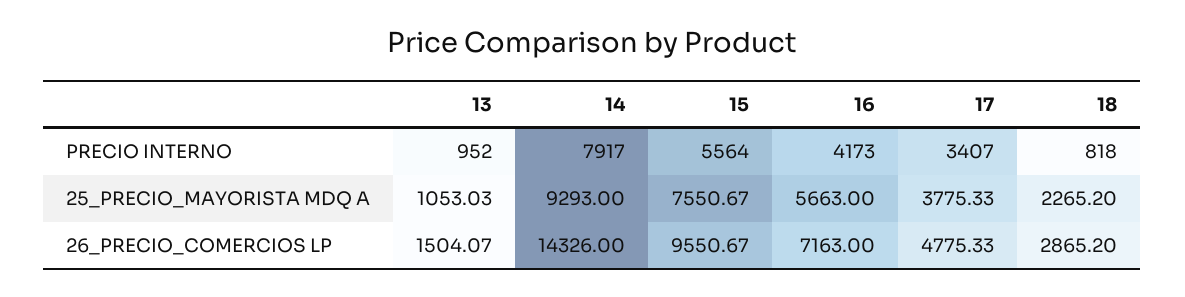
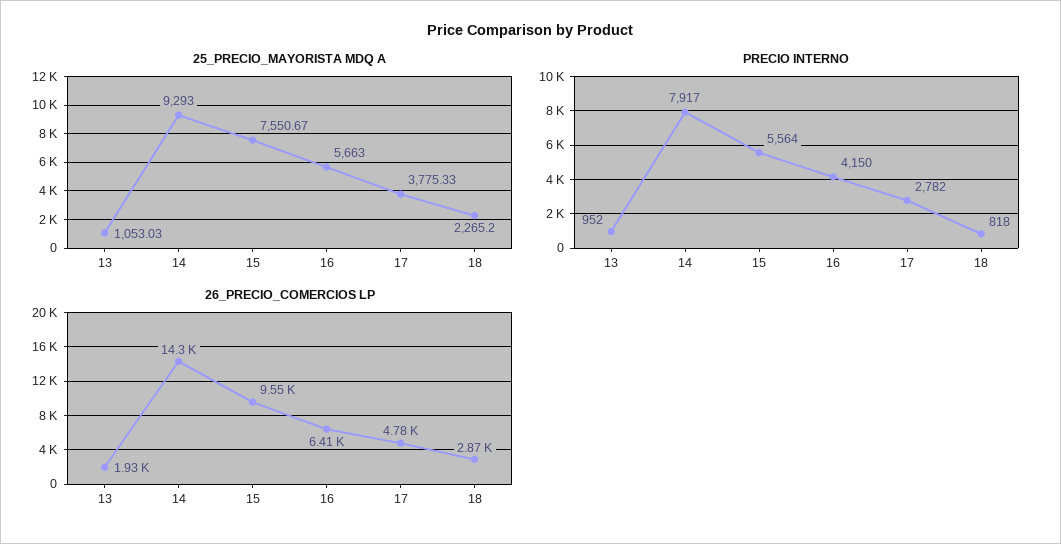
PRECIO INTERNO, 16: 4173 -> 4150
PRECIO INTERNO, 17: 3407 -> 2782
26_PRECIO_COMERCIOS LP, 13: 1504.07 -> 1930
26_PRECIO_COMERCIOS LP, 16: 7163 -> 6410

